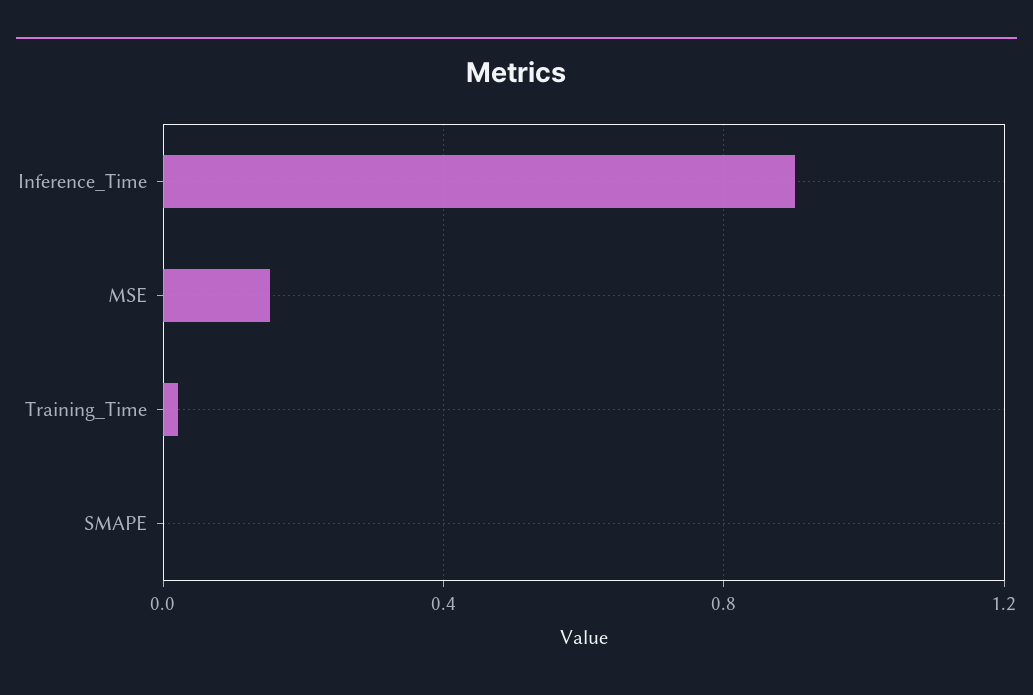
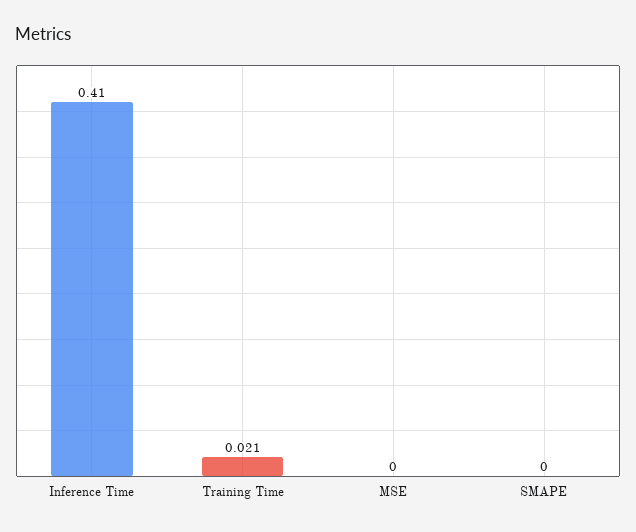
Inference_Time: 0.9 -> 0.41
MSE: 0.15 -> 0

